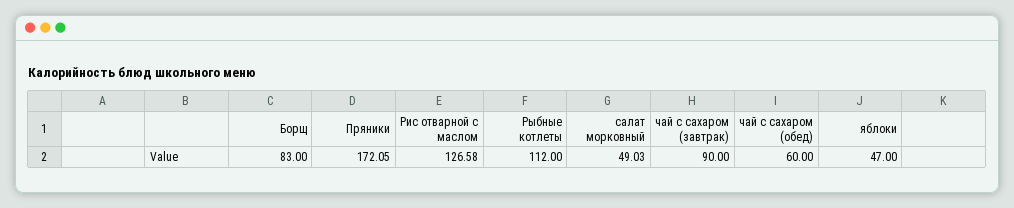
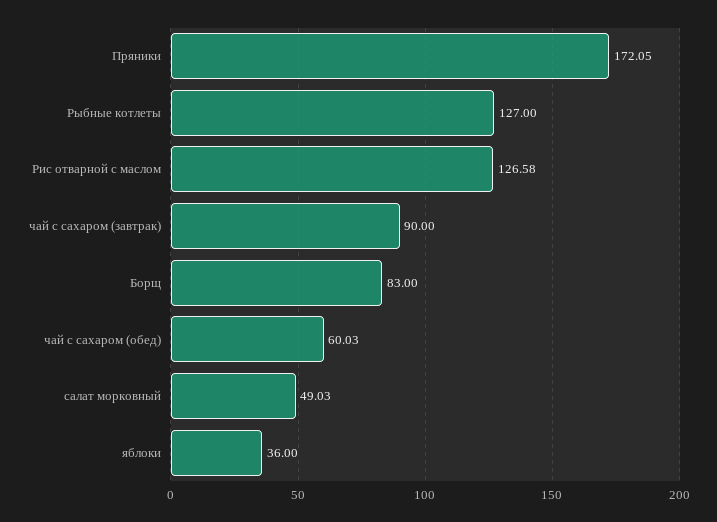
Рыбные котлеты: 112 -> 127
чай с сахаром (обед): 60 -> 60.03
яблоки: 47 -> 36

